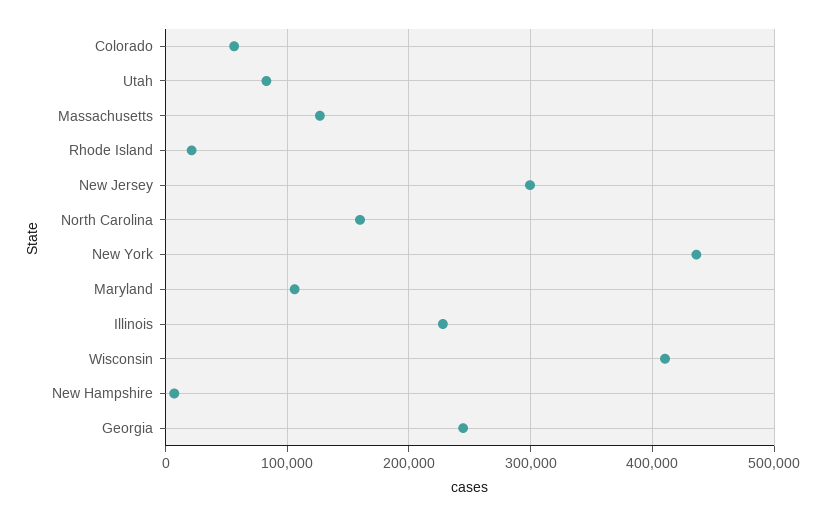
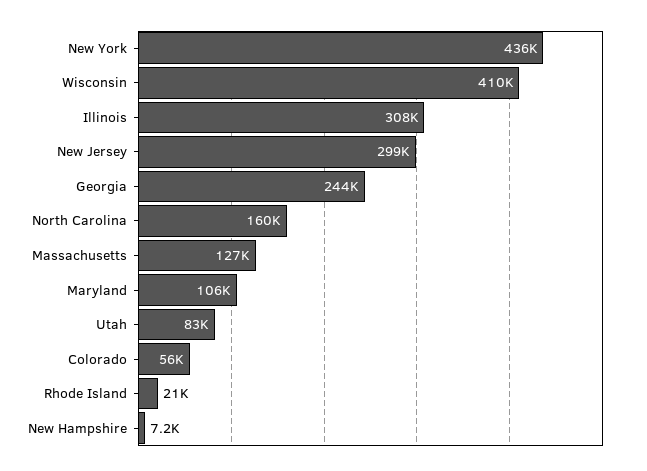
Illinois: 230000 -> 308000

